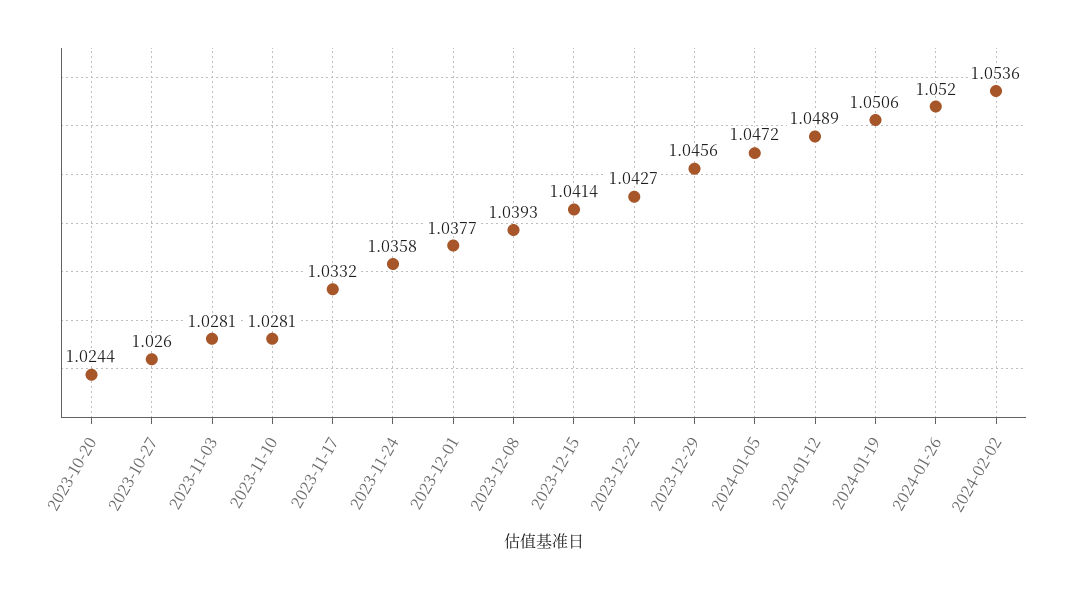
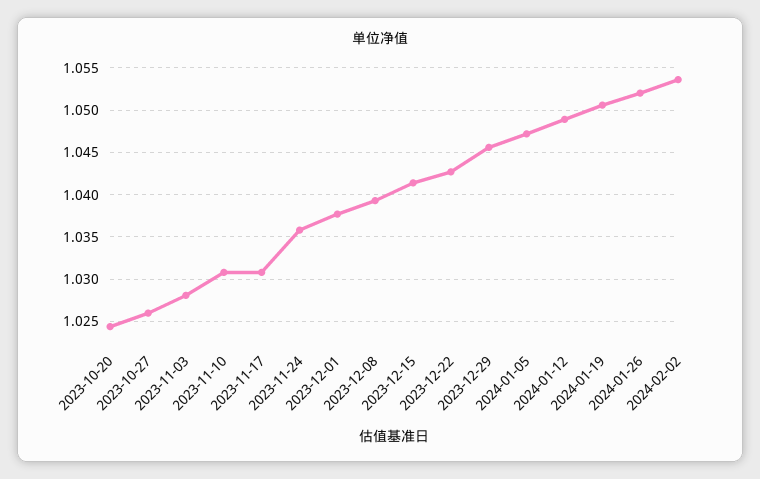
2023-11-10: 1.0281 -> 1.031
2023-11-17: 1.0332 -> 1.031

